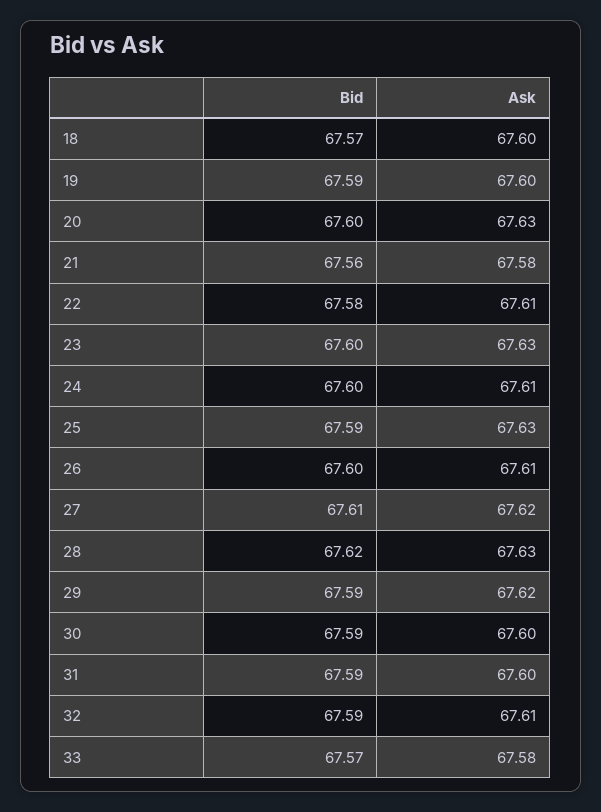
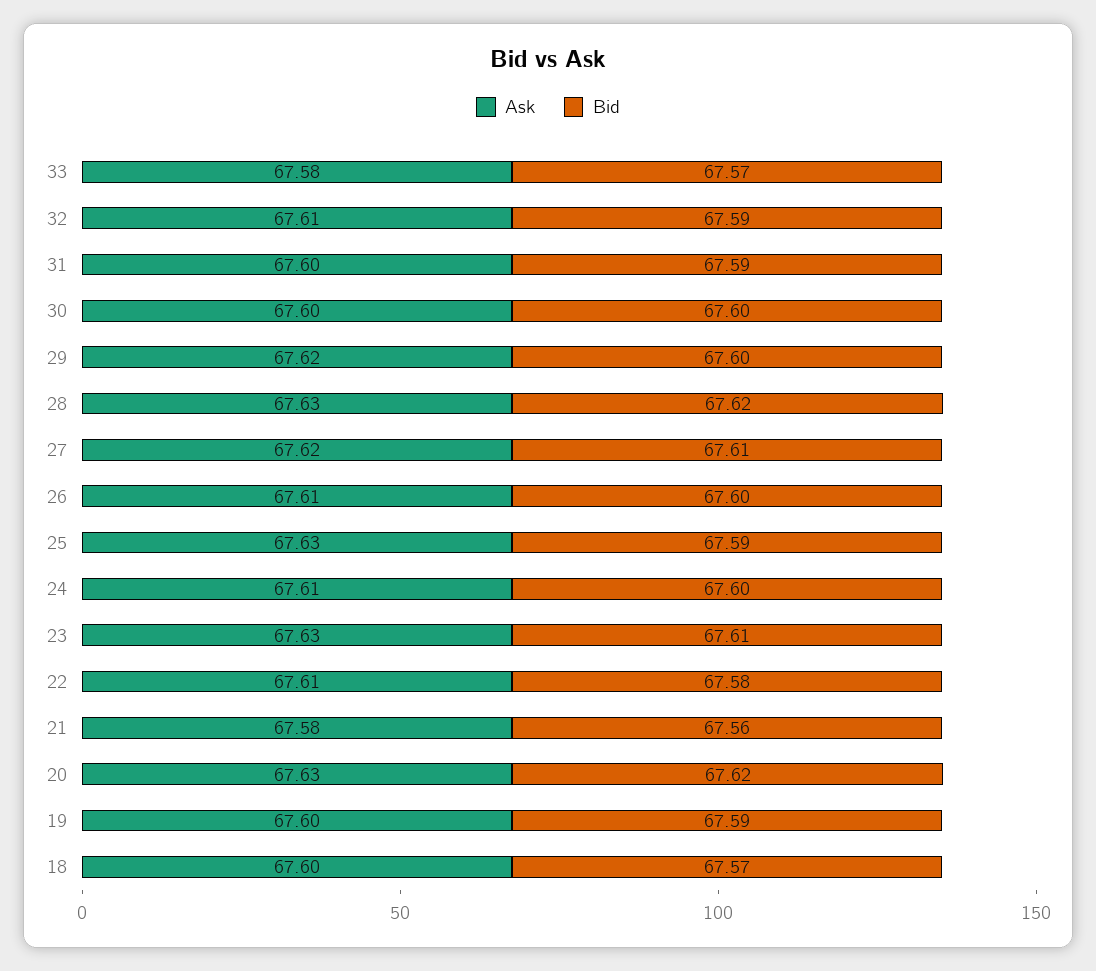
Bid, 20: 67.6 -> 67.62
Bid, 23: 67.6 -> 67.61
Bid, 29: 67.59 -> 67.6
Bid, 30: 67.59 -> 67.6

